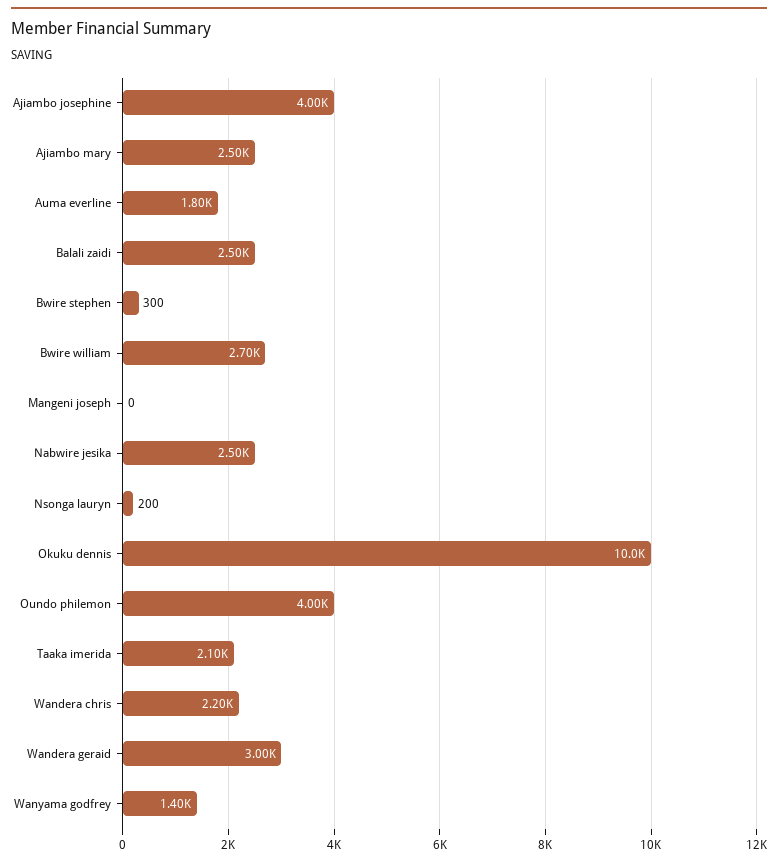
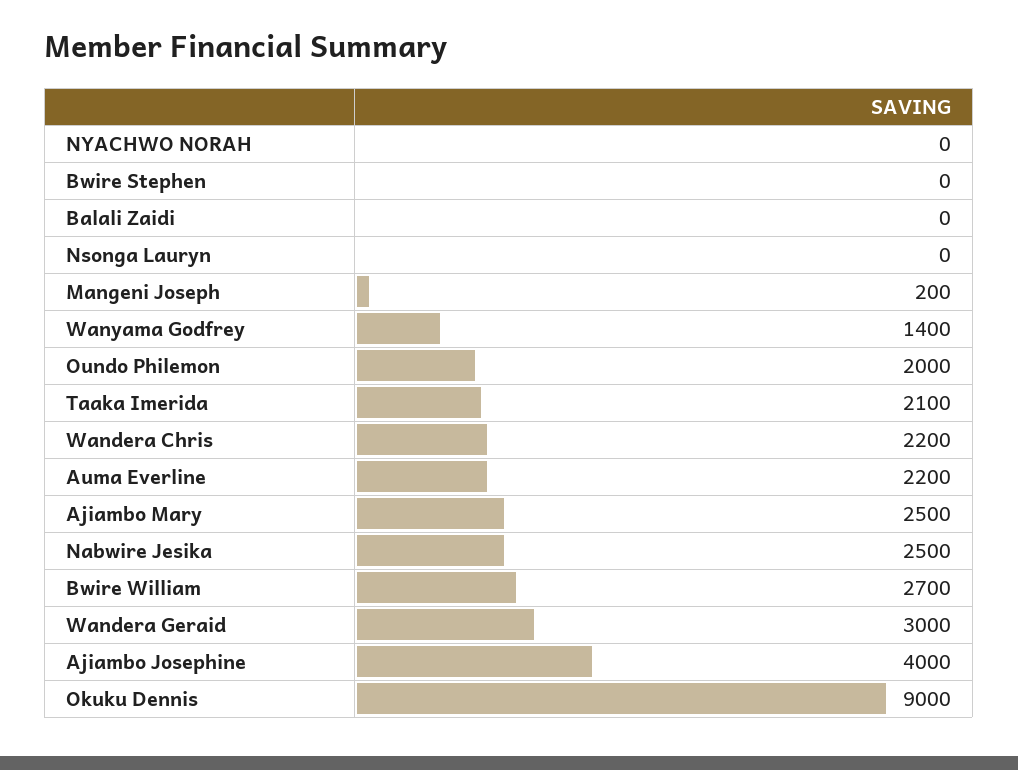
Auma everline: 1800 -> 2200
Balali zaidi: 2500 -> 0
Bwire stephen: 300 -> 0
Mangeni joseph: 0 -> 200
Nsonga lauryn: 200 -> 0
Okuku dennis: 10000 -> 9000
Oundo philemon: 4000 -> 2000
NYACHWO NORAH: none -> 0

